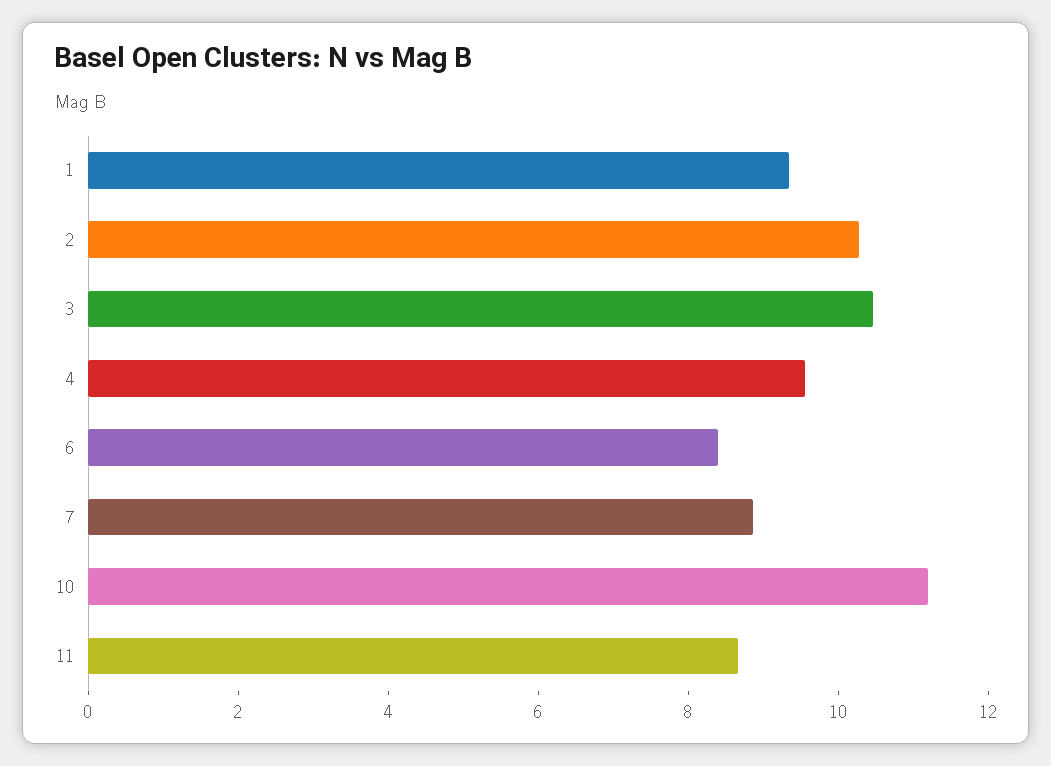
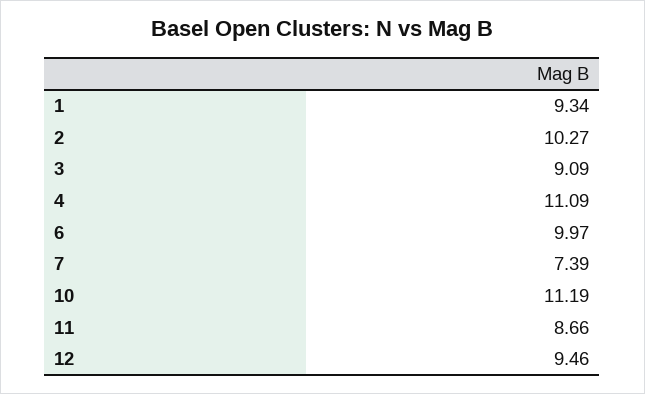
3: 10.5 -> 9.09
4: 9.5 -> 11.09
6: 8.5 -> 9.97
7: 9 -> 7.39
12: none -> 9.46

